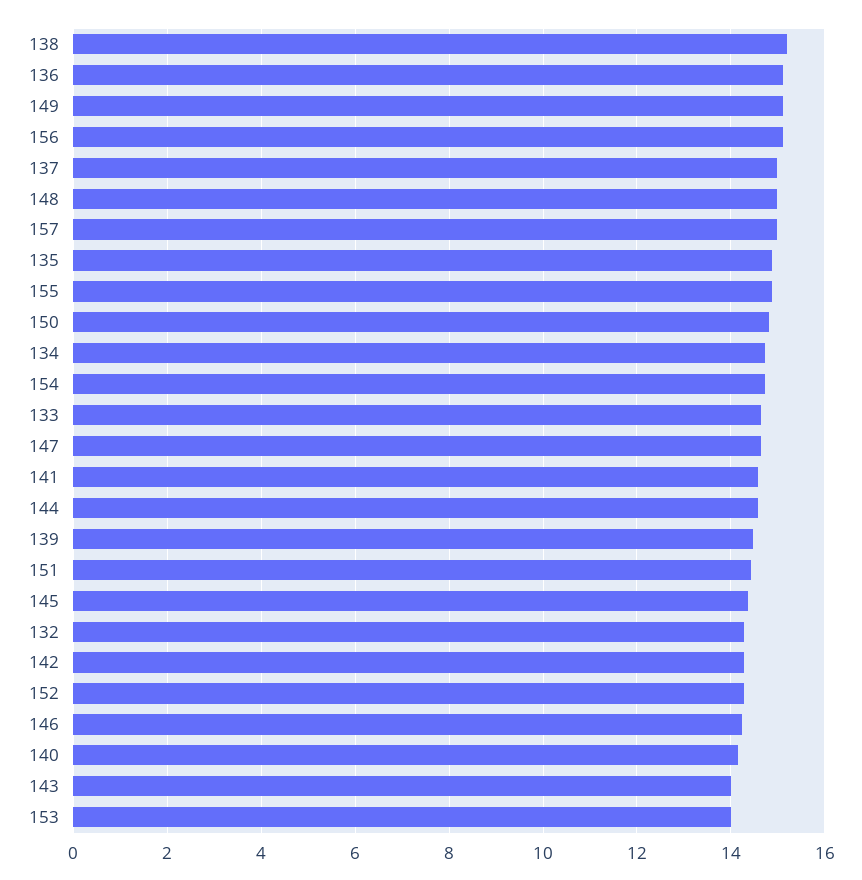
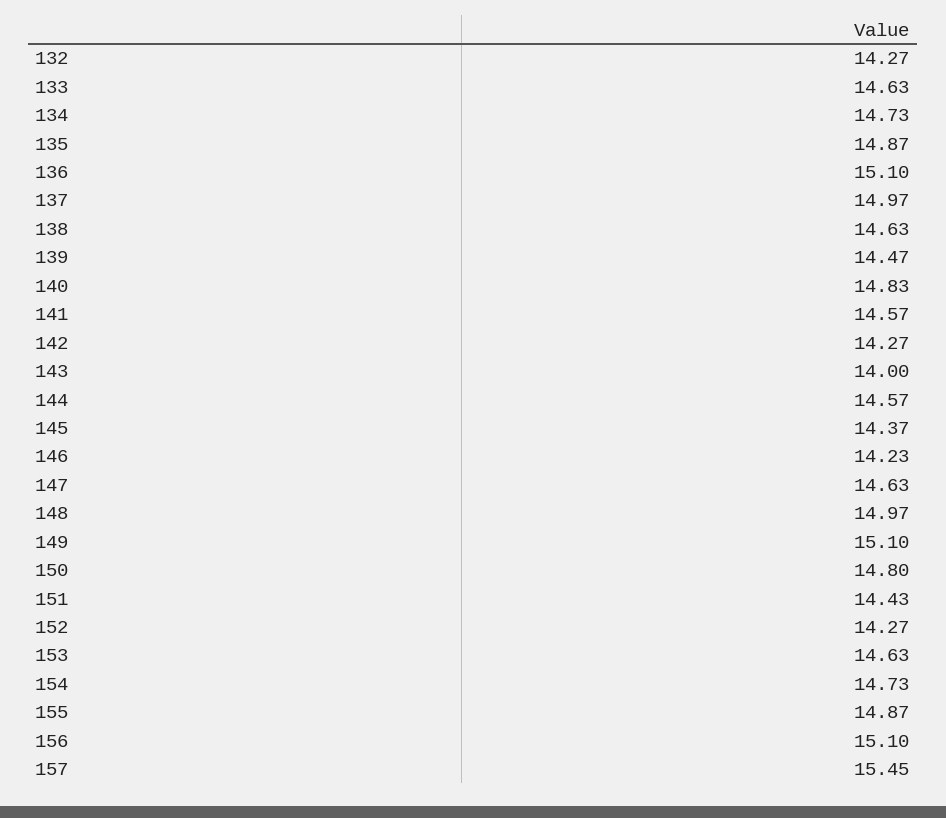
138: 15.2 -> 14.63
157: 15 -> 15.45
140: 14.2 -> 14.83
153: 14 -> 14.63

